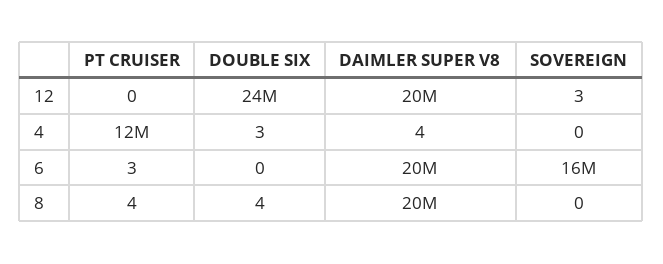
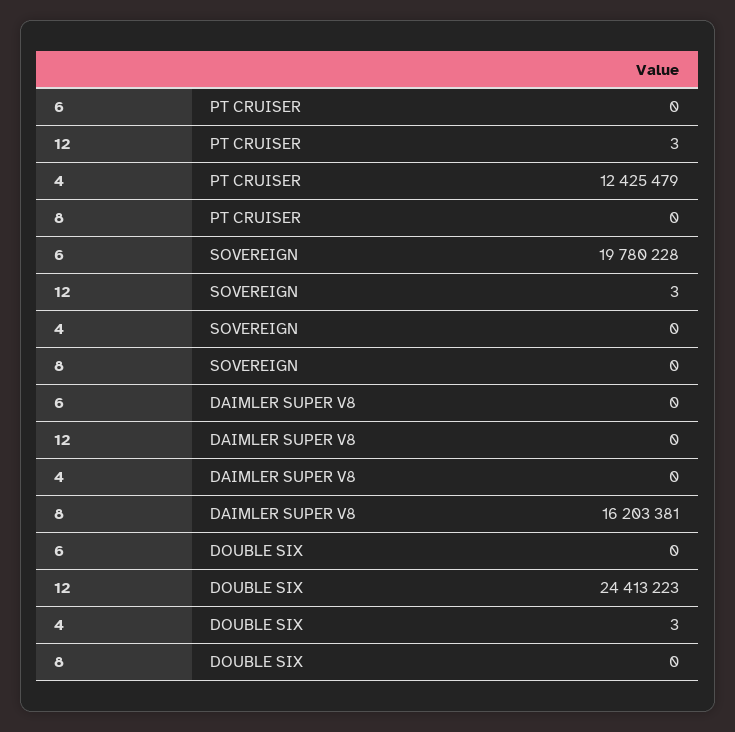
PT CRUISER, 12: 0 -> 3
DAIMLER SUPER V8, 12: 20000000 -> 0
DAIMLER SUPER V8, 4: 4 -> 0
PT CRUISER, 6: 3 -> 0
DAIMLER SUPER V8, 6: 20000000 -> 0
SOVEREIGN, 6: 16000000 -> 19780228
PT CRUISER, 8: 4 -> 0
DOUBLE SIX, 8: 4 -> 0
DAIMLER SUPER V8, 8: 20000000 -> 16203381

